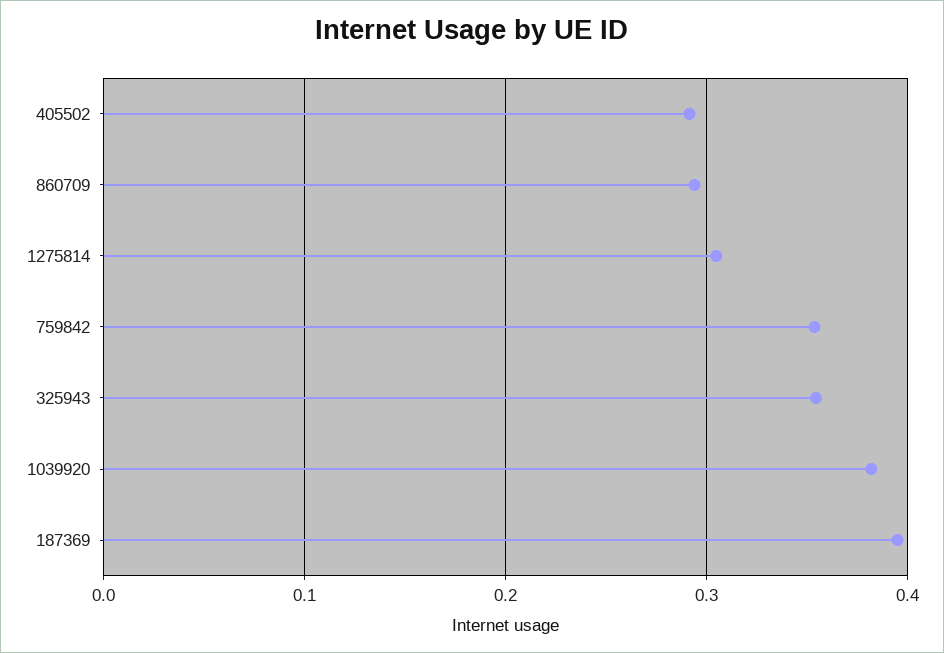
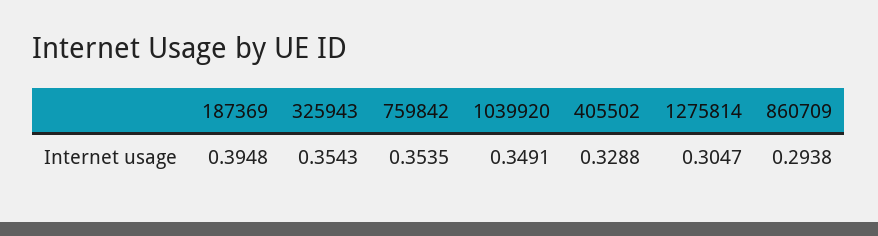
405502: 0.29 -> 0.3288
1039920: 0.38 -> 0.3491

